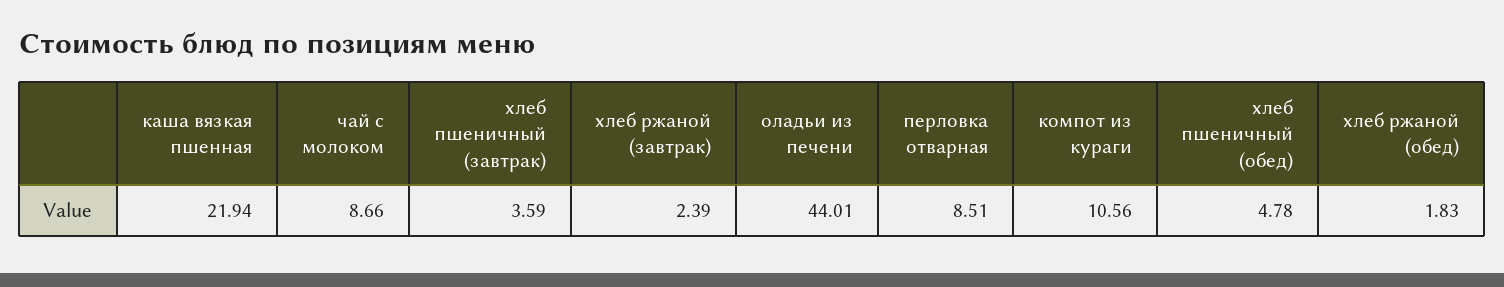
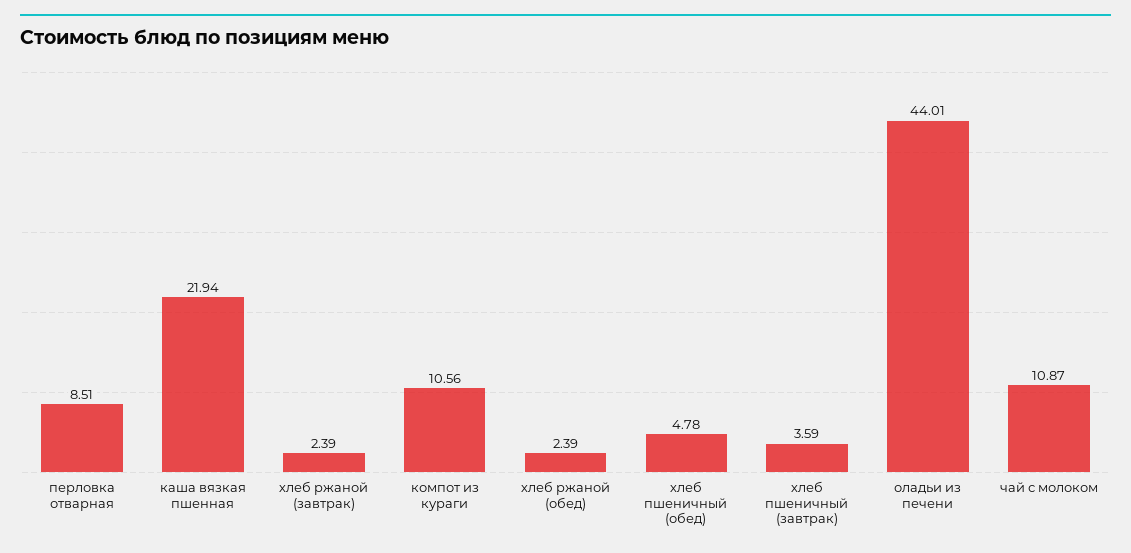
чай с молоком: 8.66 -> 10.87
хлеб ржаной (обед): 1.83 -> 2.39

